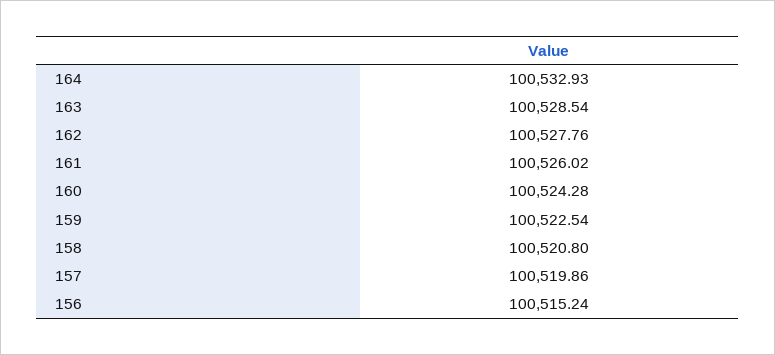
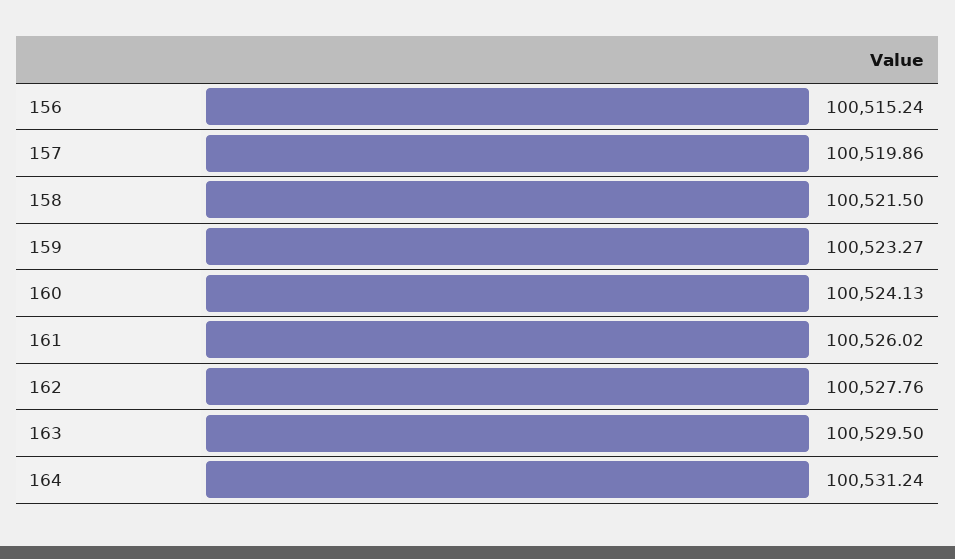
164: 100532.93 -> 100531.24
163: 100528.54 -> 100529.5
160: 100524.28 -> 100524.13
159: 100522.54 -> 100523.27
158: 100520.8 -> 100521.5

